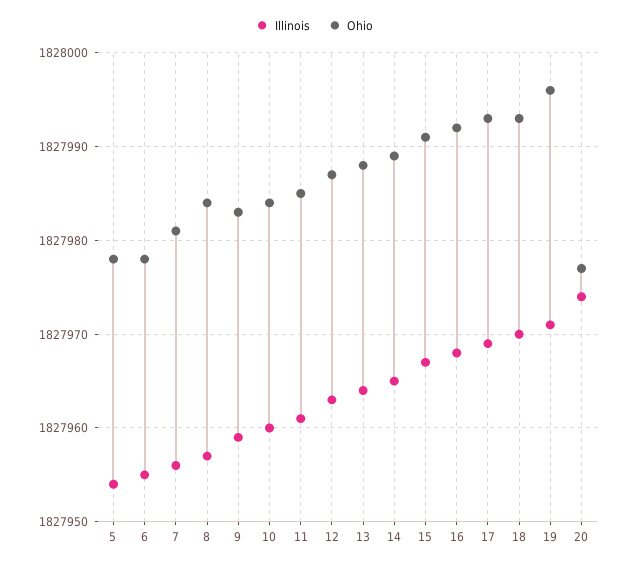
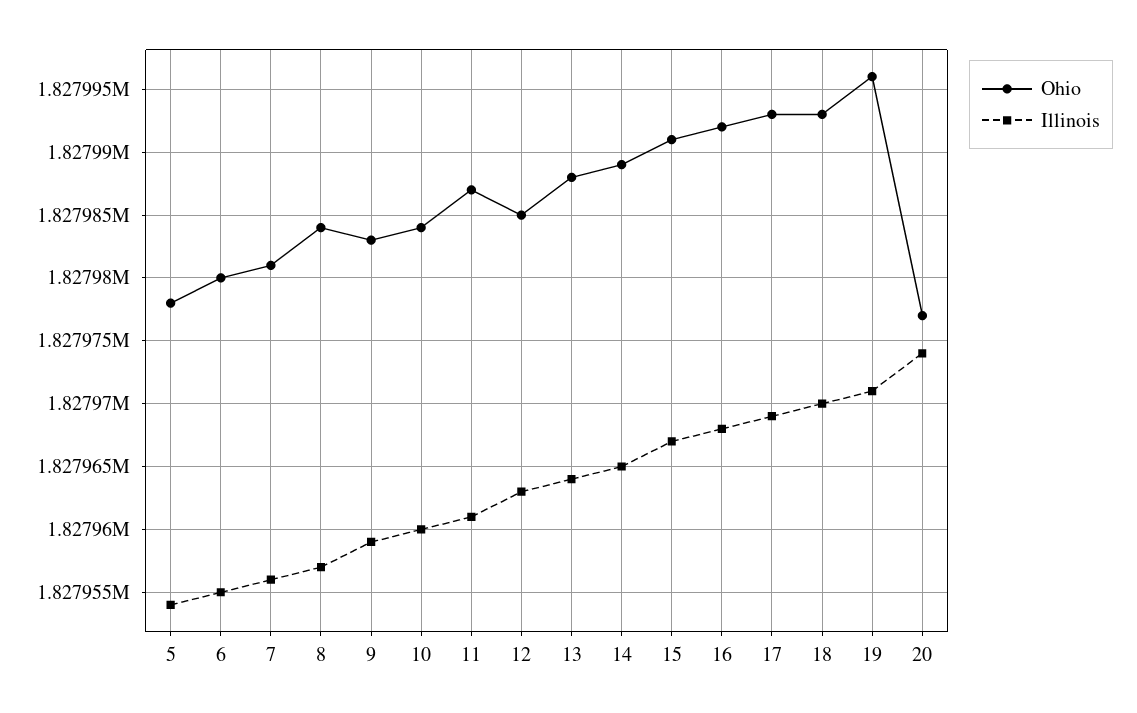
Ohio, 6: 1827978 -> 1827980
Ohio, 11: 1827985 -> 1827987
Ohio, 12: 1827987 -> 1827985

